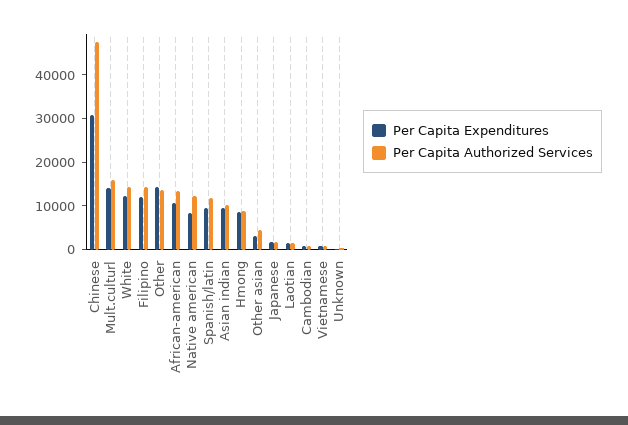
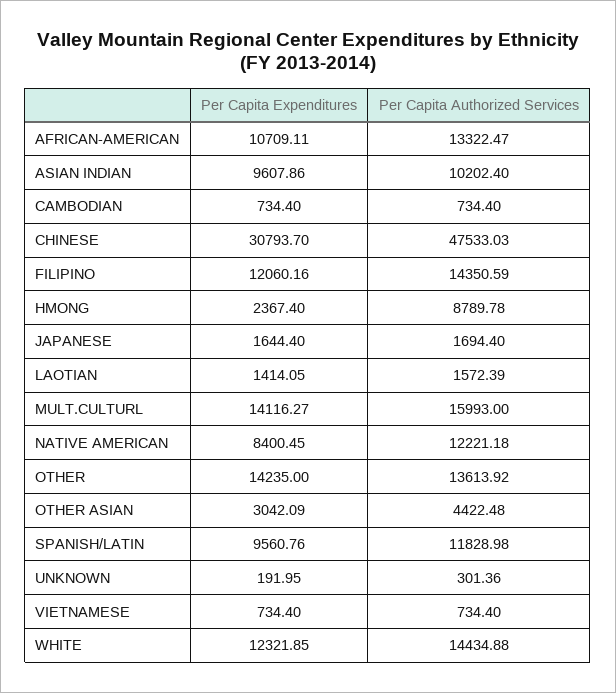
Per Capita Expenditures, Hmong: 8000 -> 2367.4

